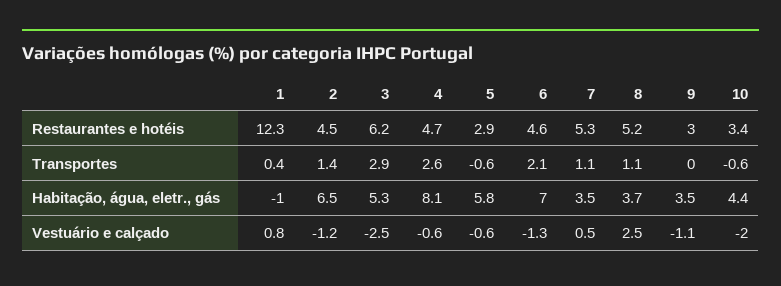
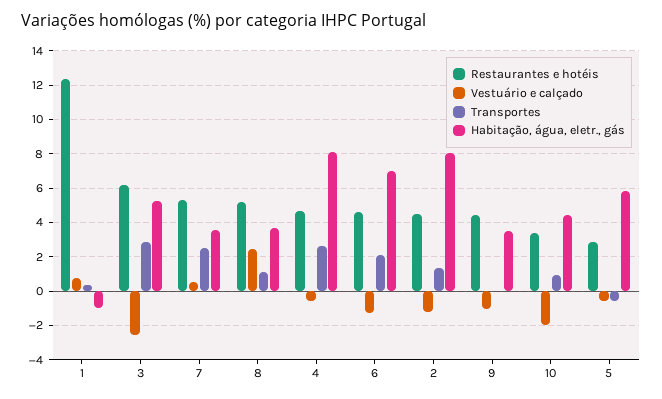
Restaurantes e hotéis, 9: 3 -> 4.5
Transportes, 7: 1.1 -> 2.5
Transportes, 10: -0.6 -> 1
Habitação, água, eletr., gás, 2: 6.5 -> 8

